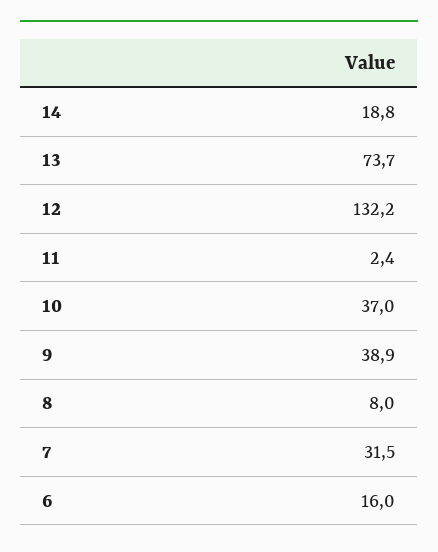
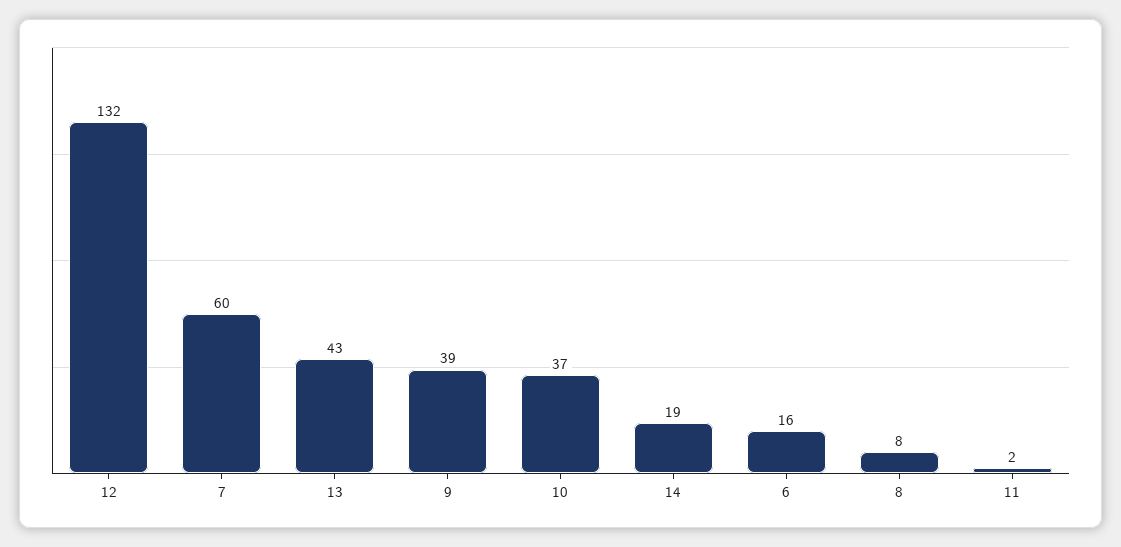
13: 73.7 -> 43
7: 31.5 -> 60

